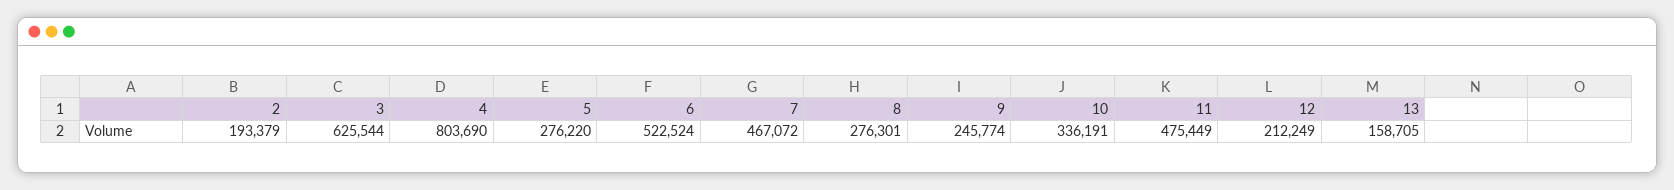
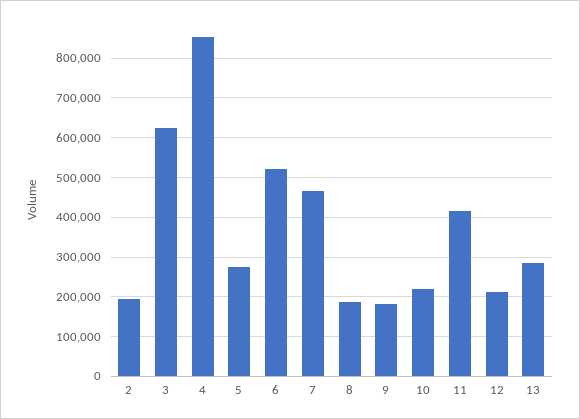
4: 803690 -> 860000
8: 276301 -> 180000
9: 245774 -> 180000
10: 336191 -> 220000
11: 475449 -> 420000
13: 158705 -> 280000

